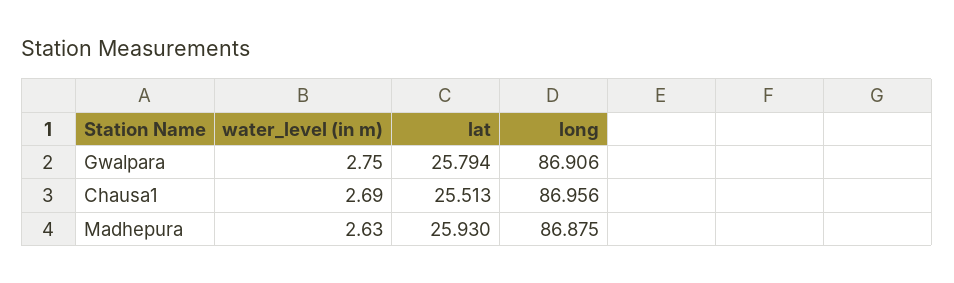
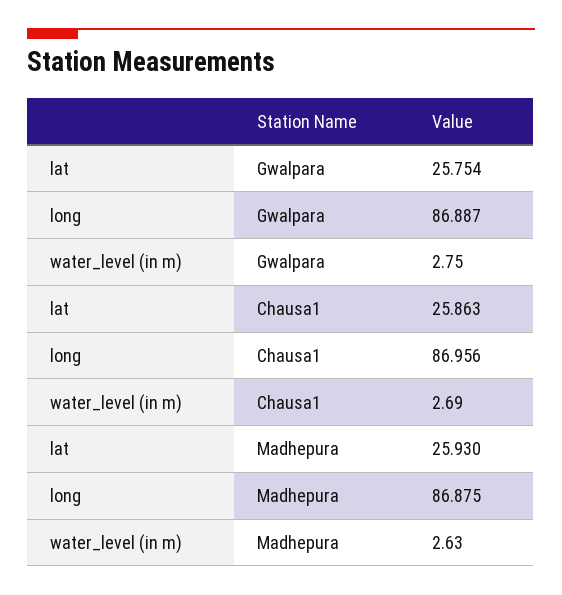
lat, Gwalpara: 25.794 -> 25.754
long, Gwalpara: 86.906 -> 86.887
lat, Chausa1: 25.513 -> 25.863

